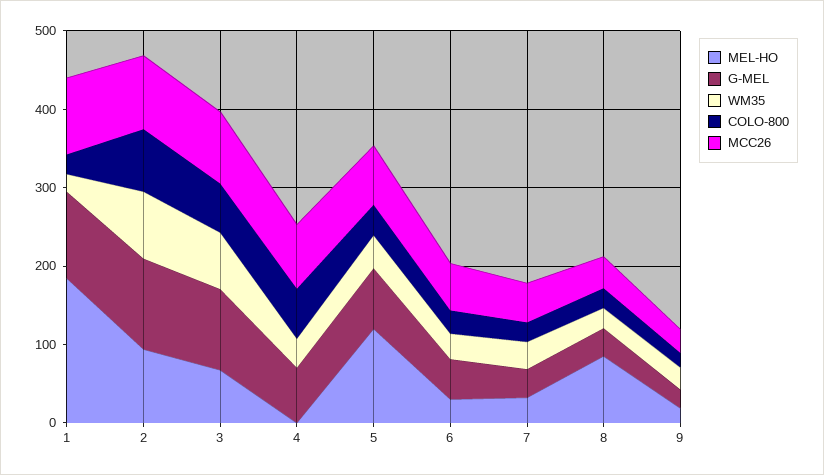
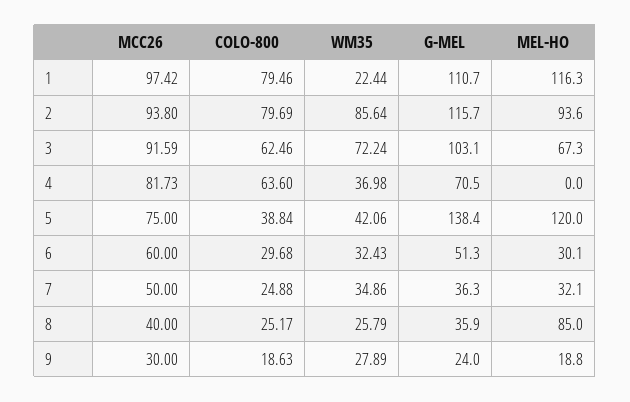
MEL-HO, 1: 180 -> 116.3
COLO-800, 1: 20 -> 79.46
G-MEL, 5: 80 -> 138.4

